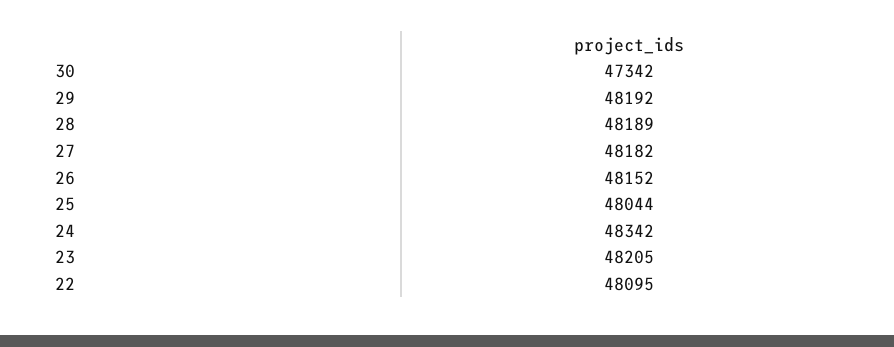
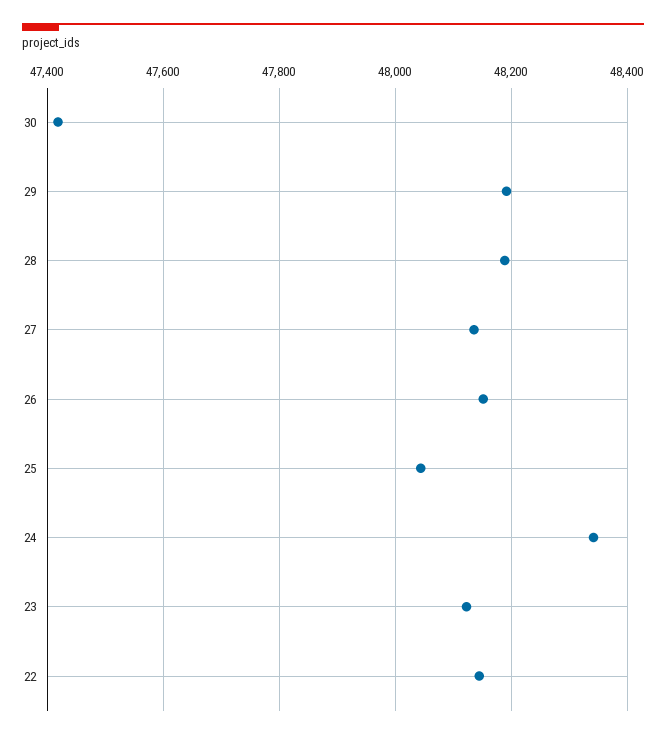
30: 47342 -> 47420
27: 48182 -> 48140
23: 48205 -> 48120
22: 48095 -> 48140

